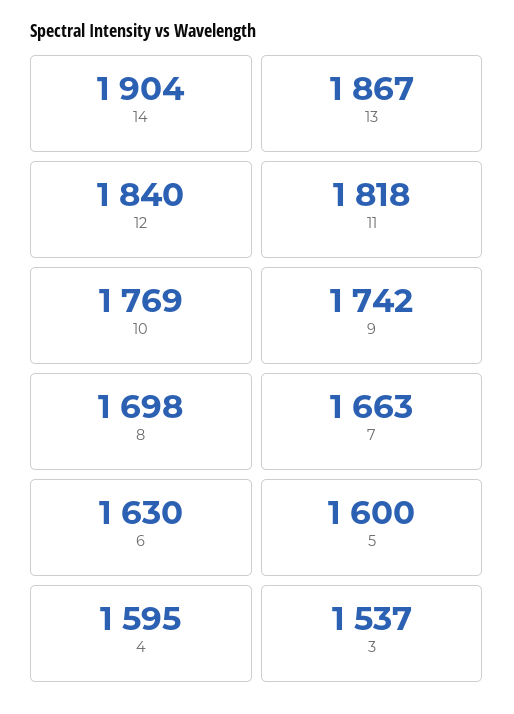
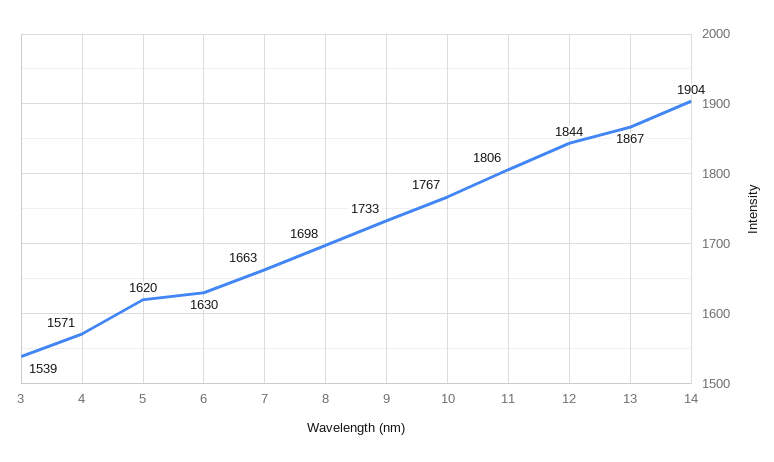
12: 1840 -> 1844
11: 1818 -> 1806
10: 1769 -> 1767
9: 1742 -> 1733
5: 1600 -> 1620
4: 1595 -> 1571
3: 1537 -> 1539

